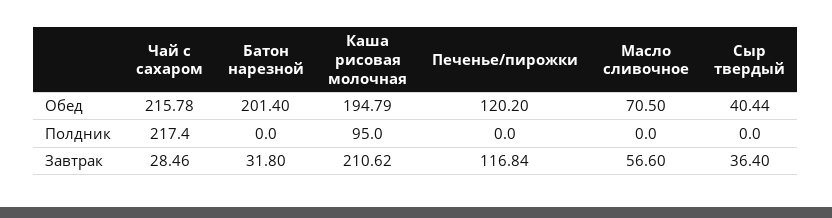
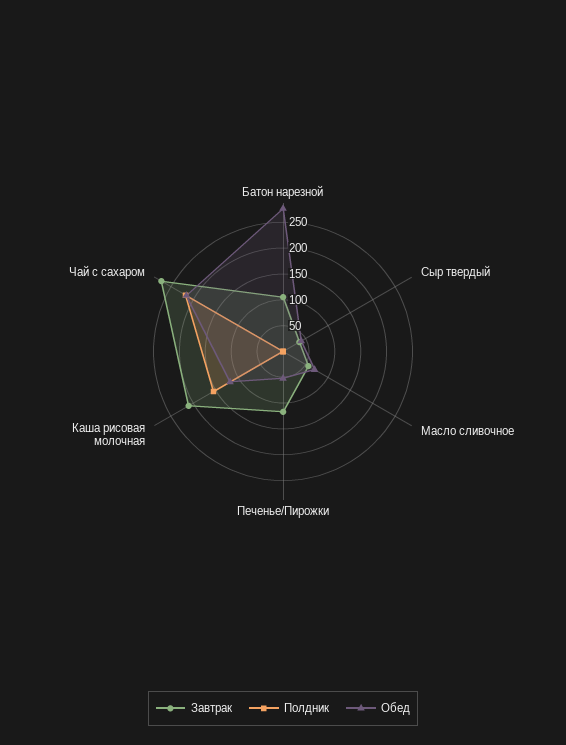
Обед, Батон нарезной: 201.4 -> 275
Обед, Каша рисовая молочная: 194.79 -> 125
Обед, Печенье/пирожки: 120.2 -> 50
Полдник, Каша рисовая молочная: 95 -> 150
Завтрак, Чай с сахаром: 28.46 -> 275
Завтрак, Батон нарезной: 31.8 -> 100

